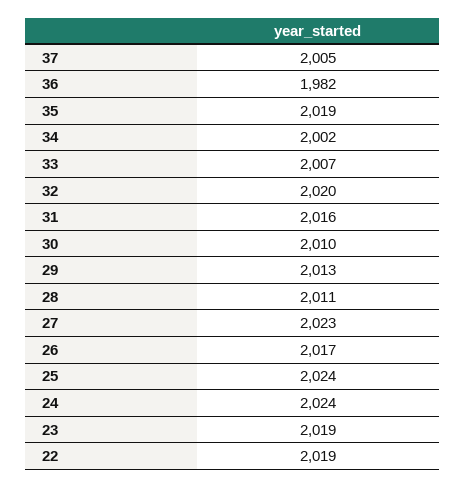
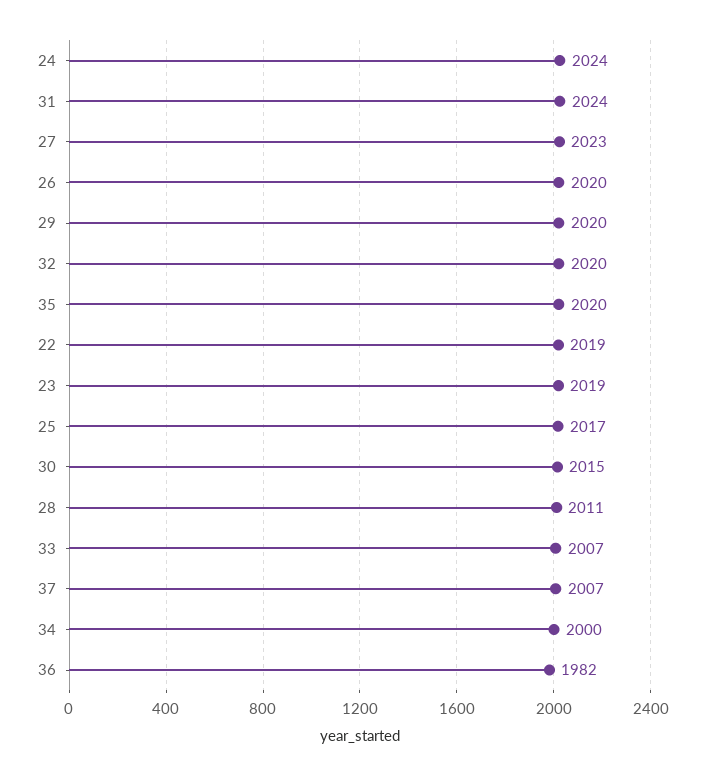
37: 2005 -> 2007
35: 2019 -> 2020
34: 2002 -> 2000
31: 2016 -> 2024
30: 2010 -> 2015
29: 2013 -> 2020
26: 2017 -> 2020
25: 2024 -> 2017

